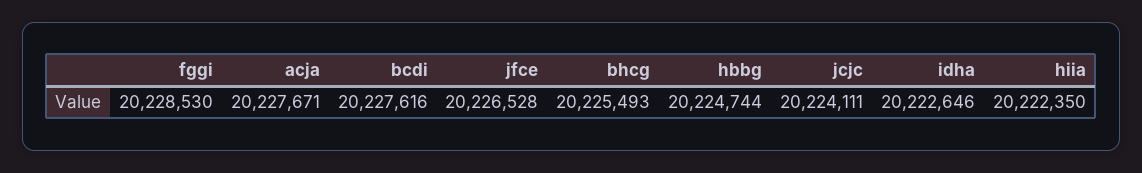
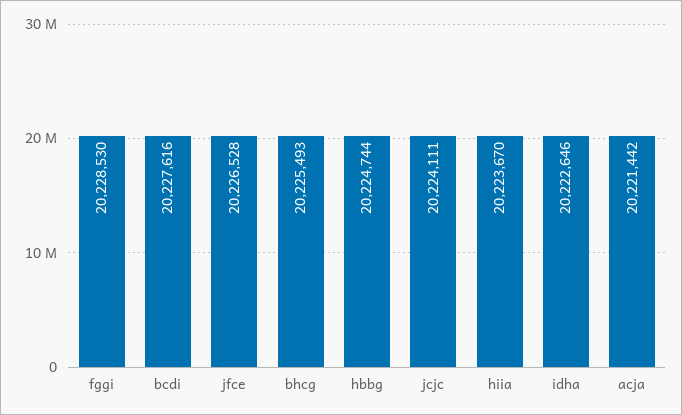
acja: 20227671 -> 20221442
hiia: 20222350 -> 20223670

